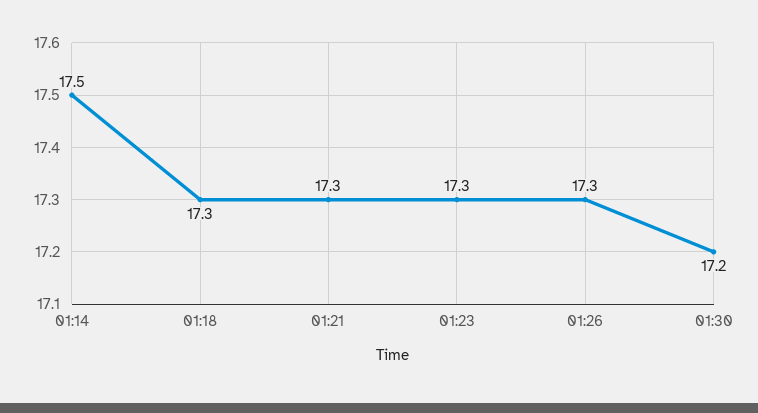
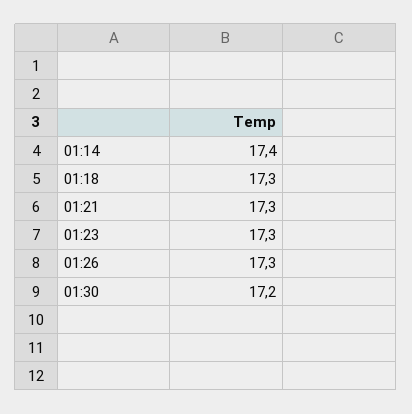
01:14: 17.5 -> 17.4

